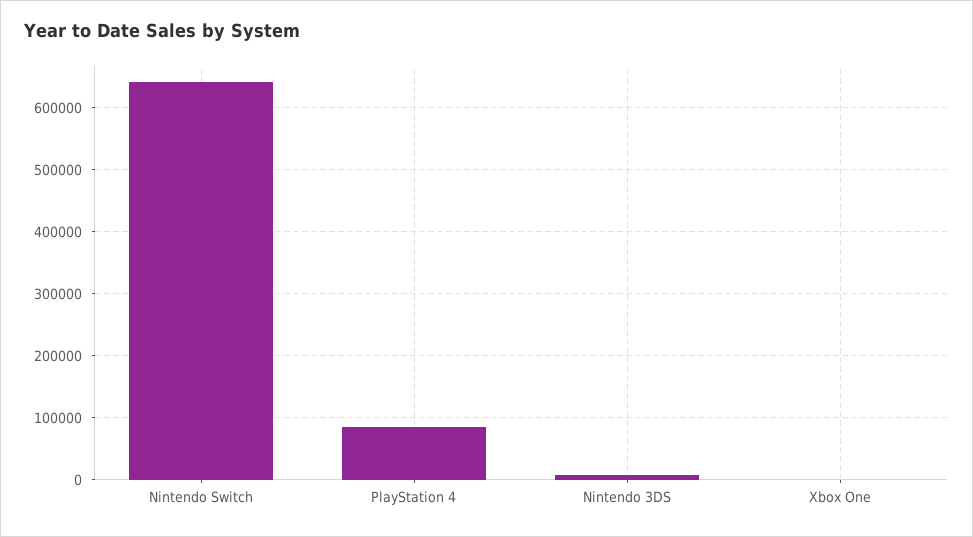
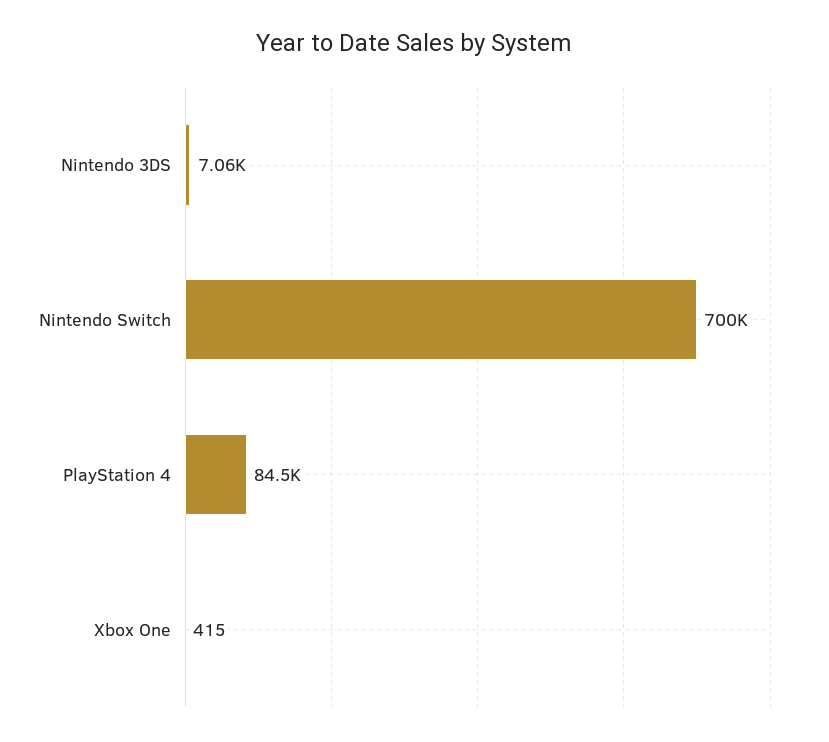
Nintendo Switch: 640000 -> 700000

